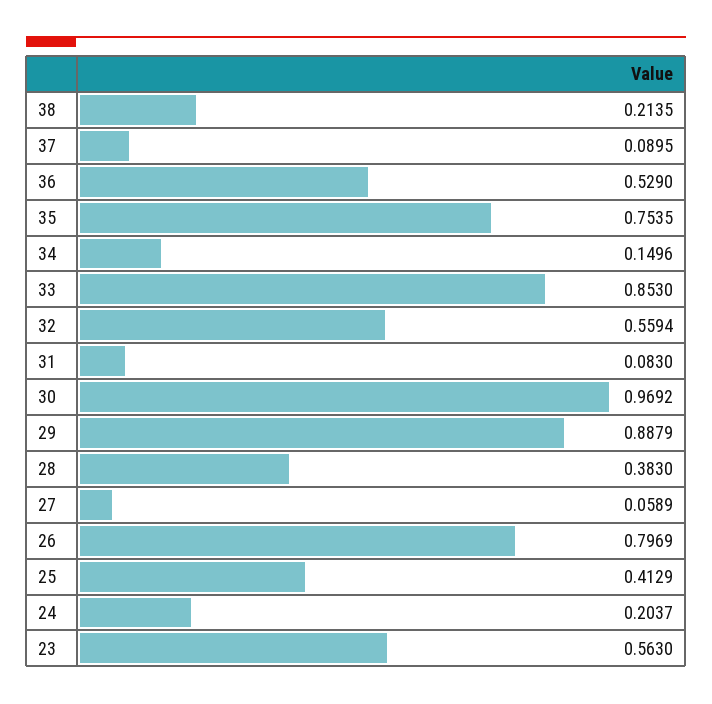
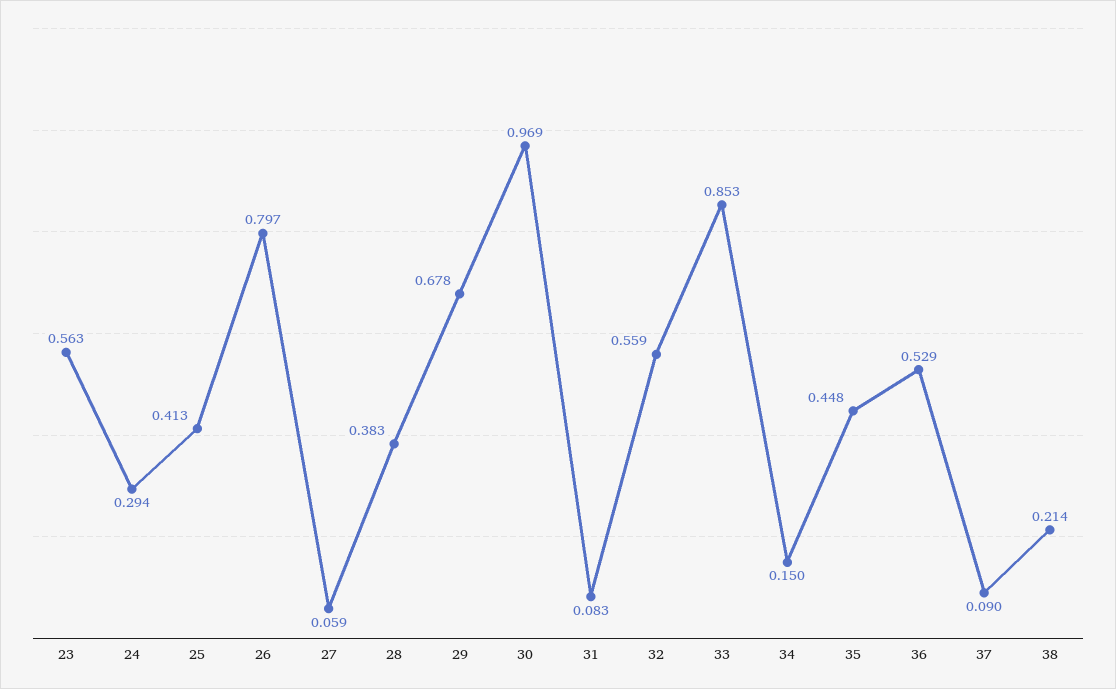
35: 0.7535 -> 0.448
29: 0.8879 -> 0.678
24: 0.2037 -> 0.294

